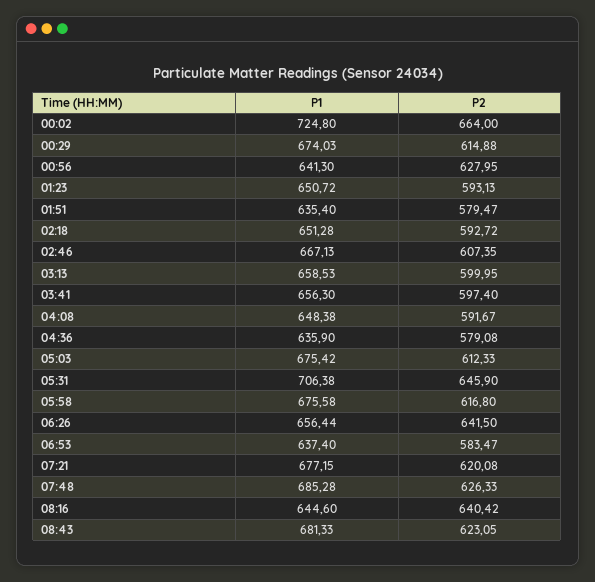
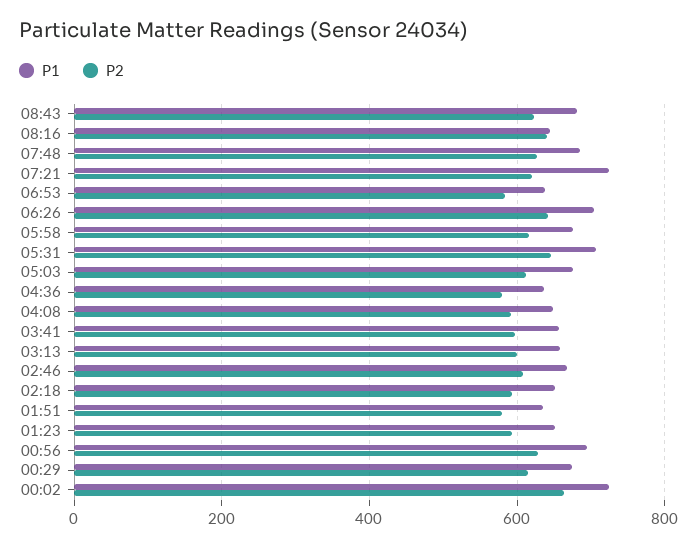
P1, 00:56: 641.3 -> 700
P1, 06:26: 656.44 -> 700
P1, 07:21: 677.15 -> 720

